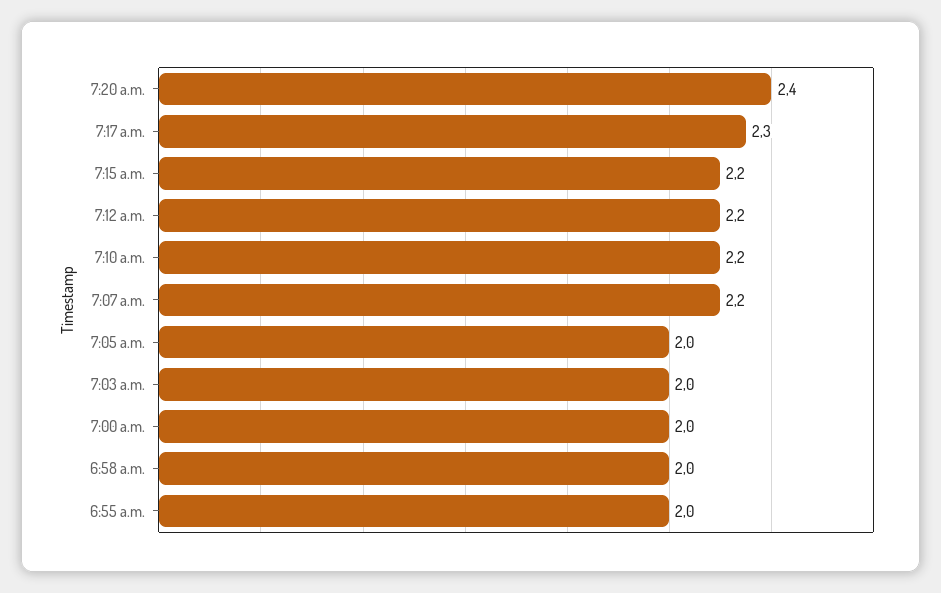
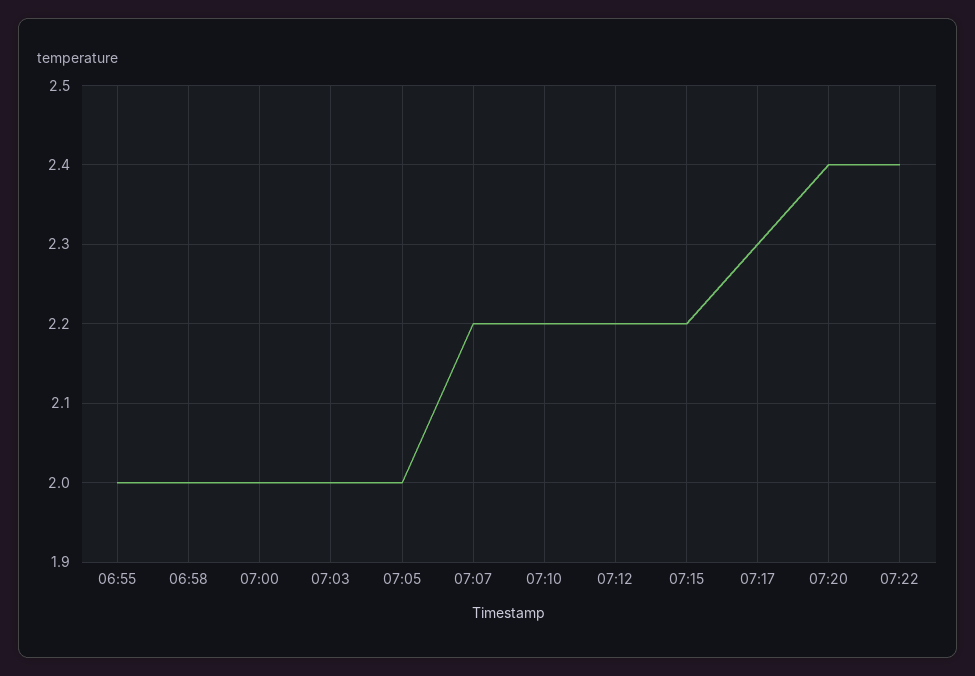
07:22: none -> 2.4

